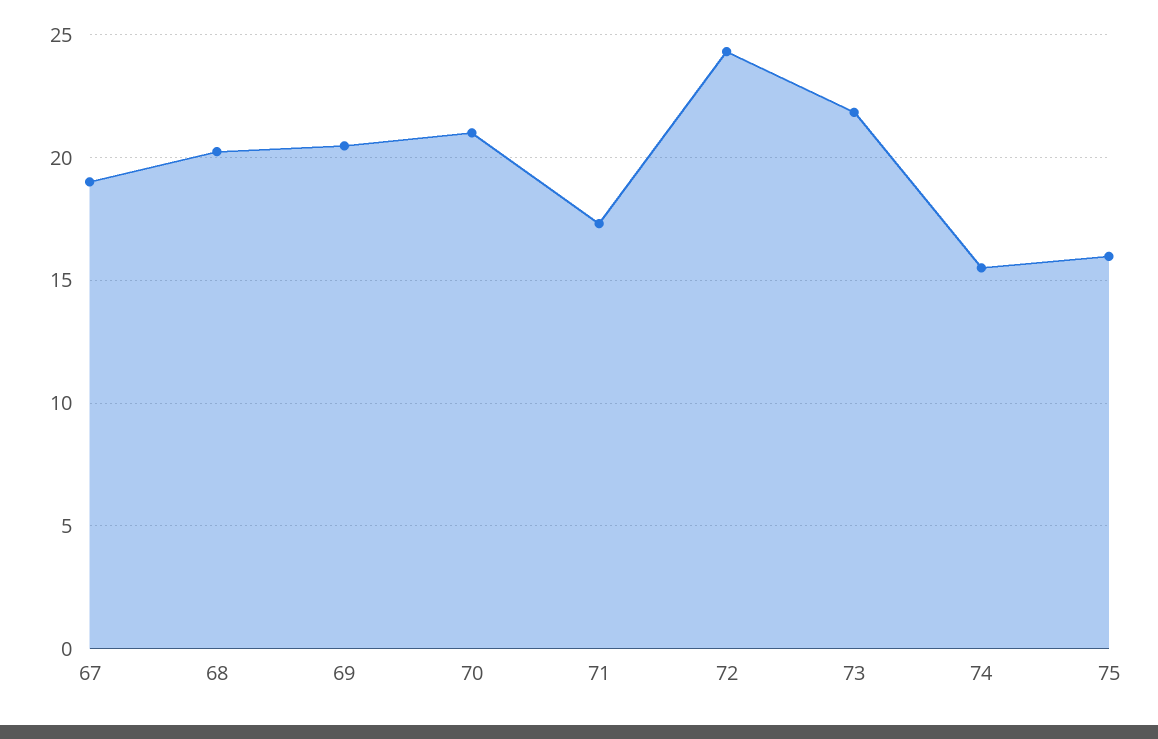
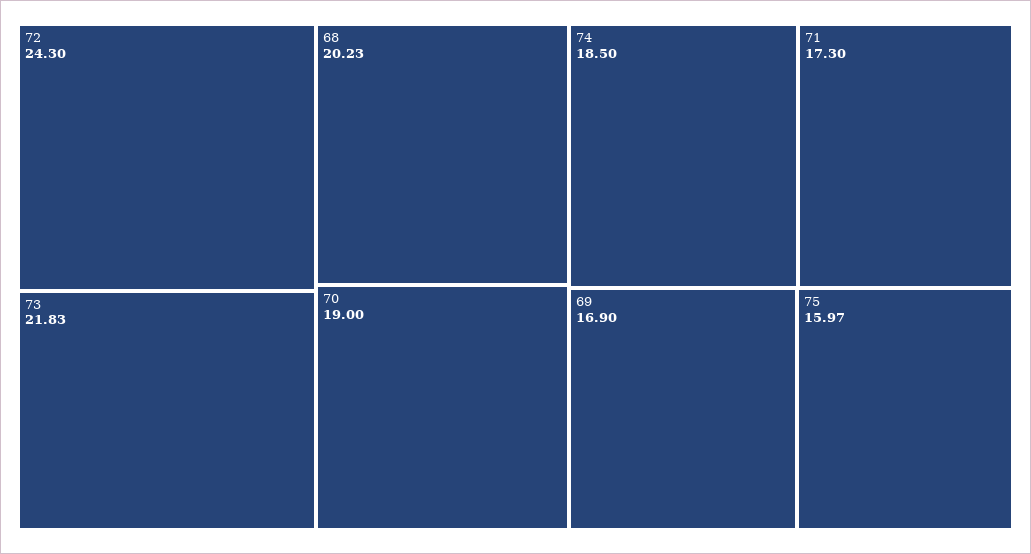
67: 19 -> none
69: 20.5 -> 16.9
70: 21 -> 19
74: 15.5 -> 18.5

